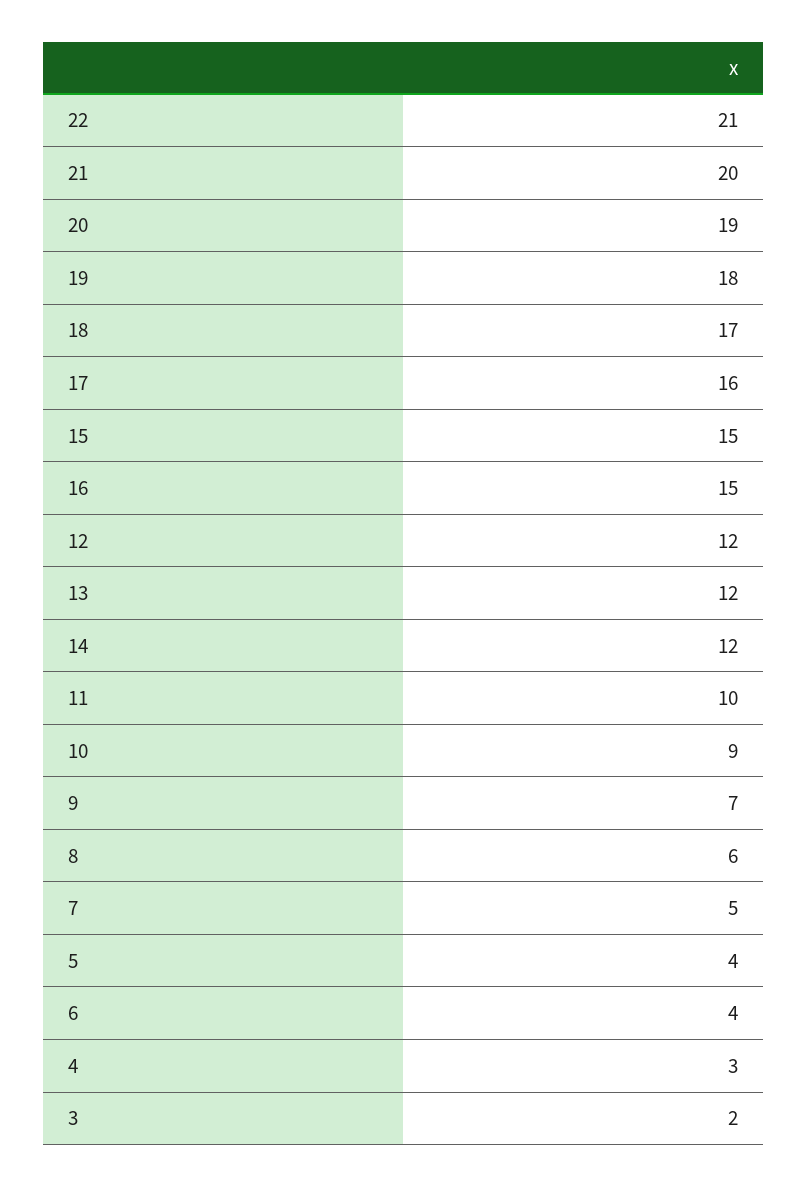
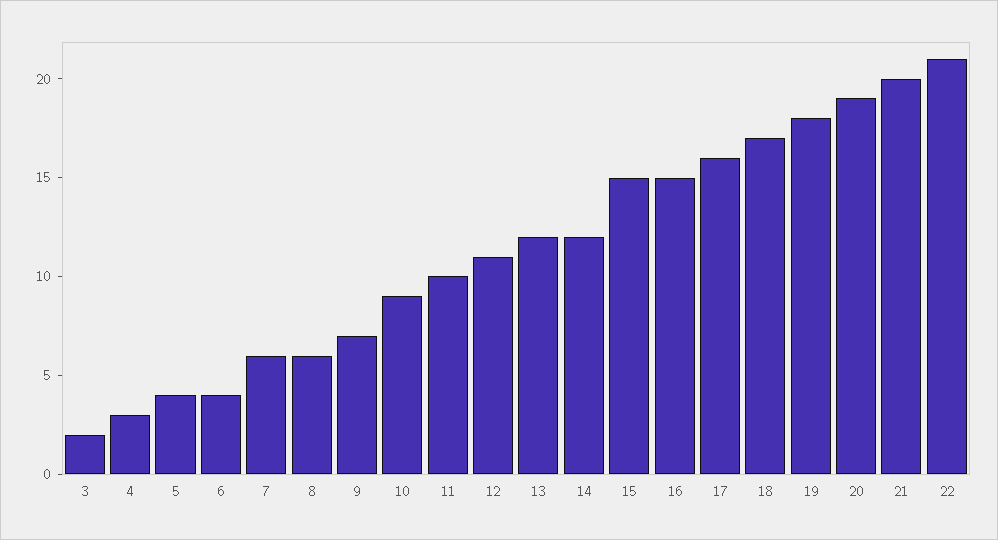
12: 12 -> 11
7: 5 -> 6

